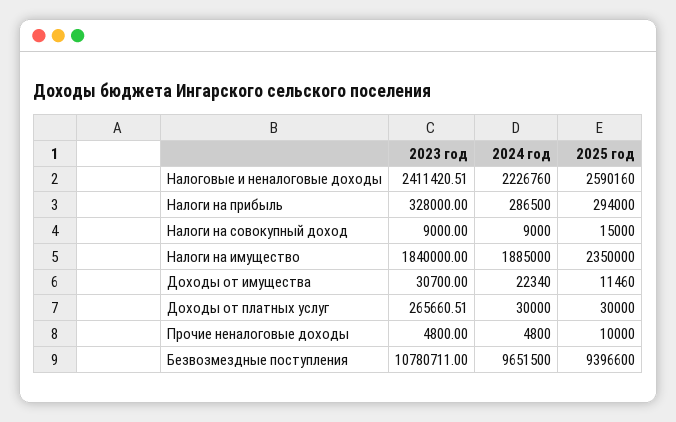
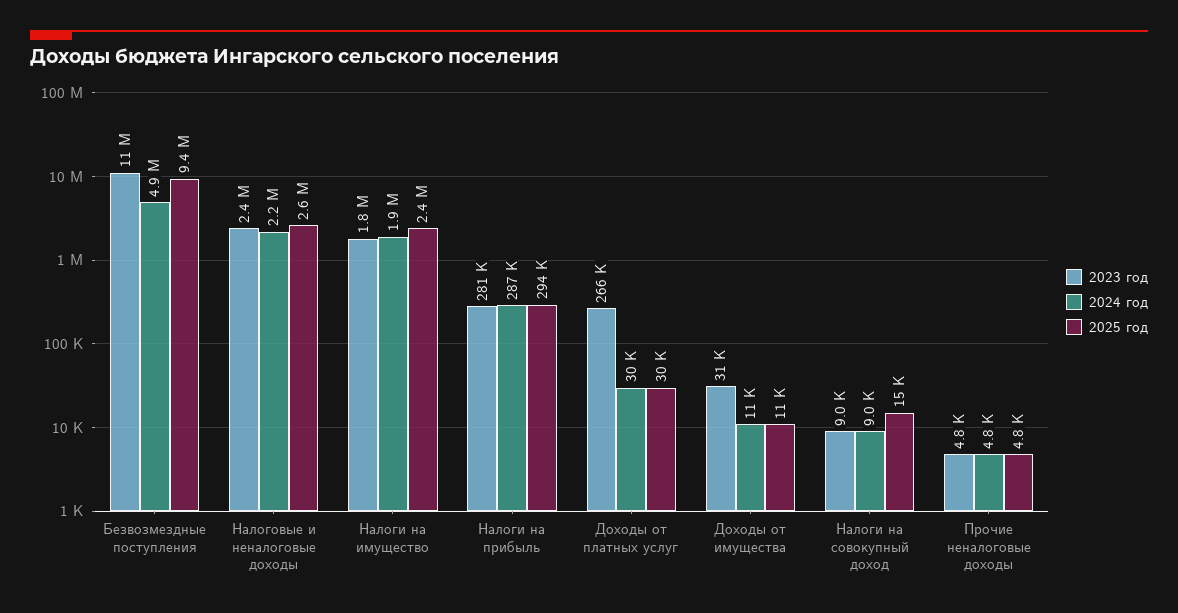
2023 год, Налоги на прибыль: 328000 -> 281000
2024 год, Доходы от имущества: 22340 -> 11000
2025 год, Прочие неналоговые доходы: 10000 -> 4800
2024 год, Безвозмездные поступления: 9651500 -> 4900000

